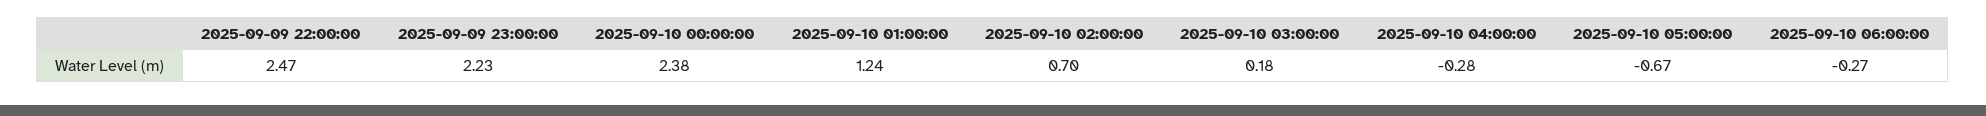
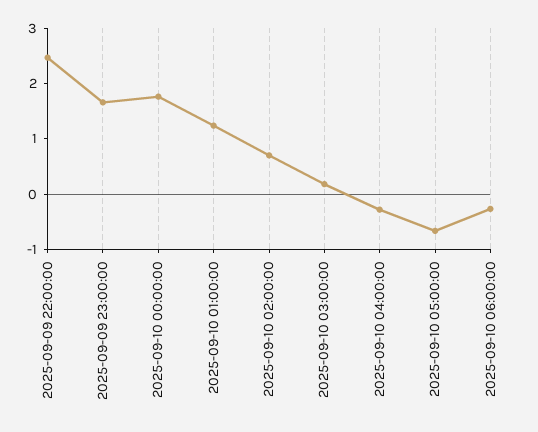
2025-09-09 23:00:00: 2.23 -> 1.6
2025-09-10 00:00:00: 2.38 -> 1.8

